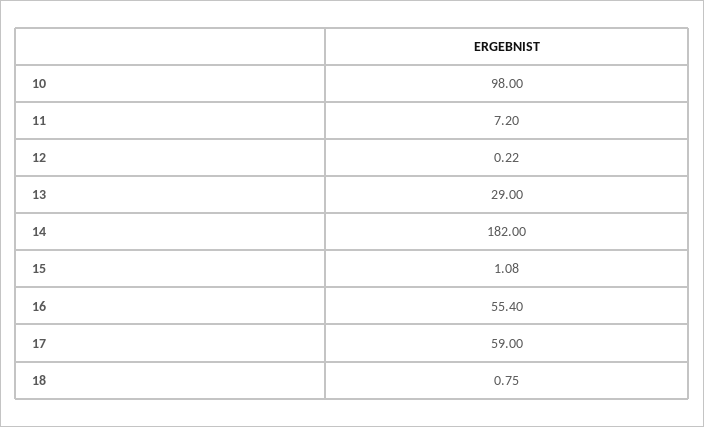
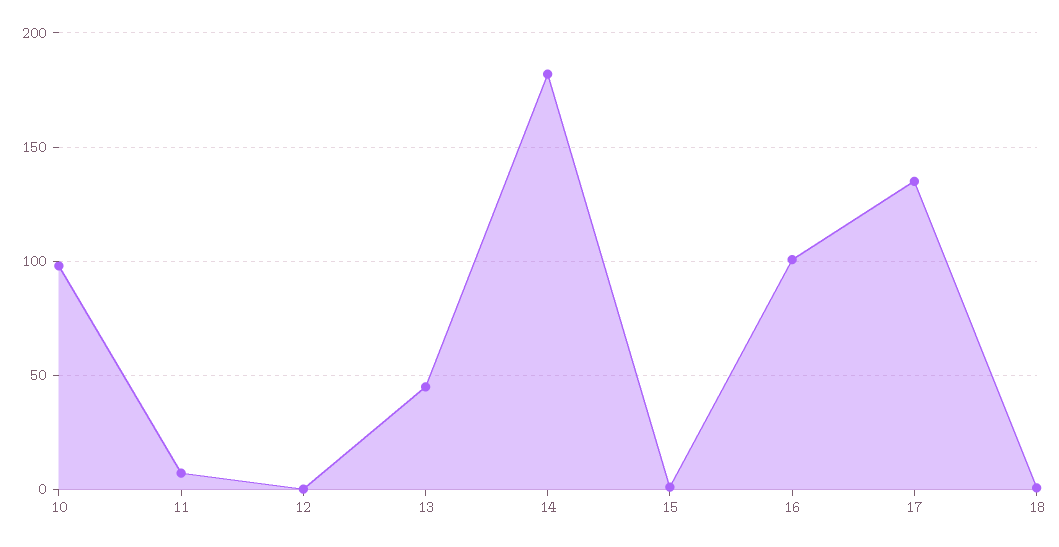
13: 29 -> 45
16: 55.4 -> 100
17: 59 -> 135

